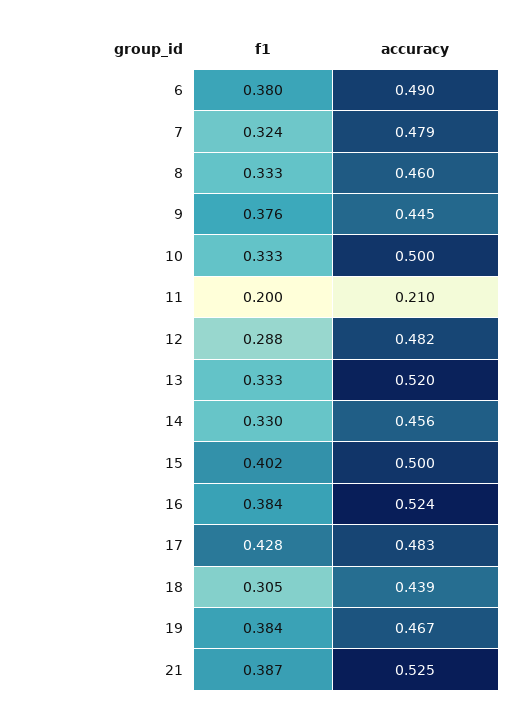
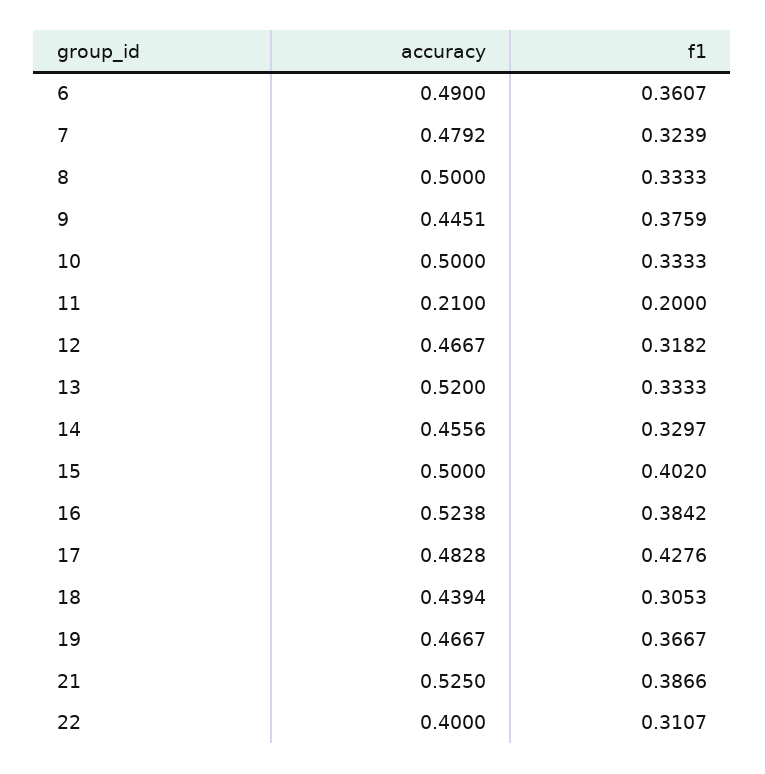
f1, 6: 0.38 -> 0.3607
accuracy, 8: 0.46 -> 0.5
f1, 12: 0.288 -> 0.3182
accuracy, 12: 0.482 -> 0.4667
f1, 19: 0.384 -> 0.3667
accuracy, 22: none -> 0.4
f1, 22: none -> 0.3107

